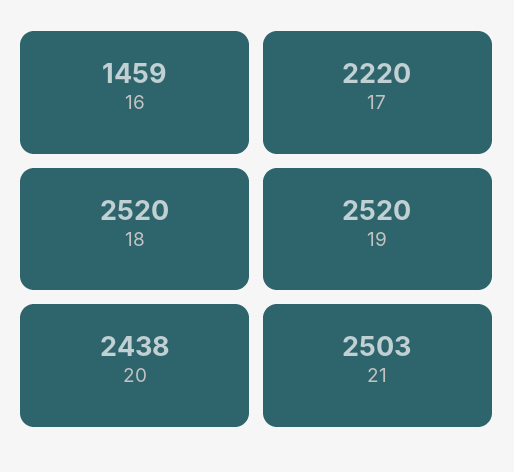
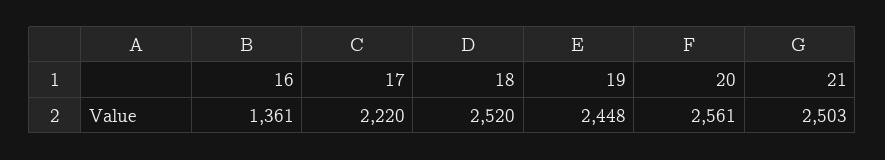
16: 1459 -> 1361
19: 2520 -> 2448
20: 2438 -> 2561

